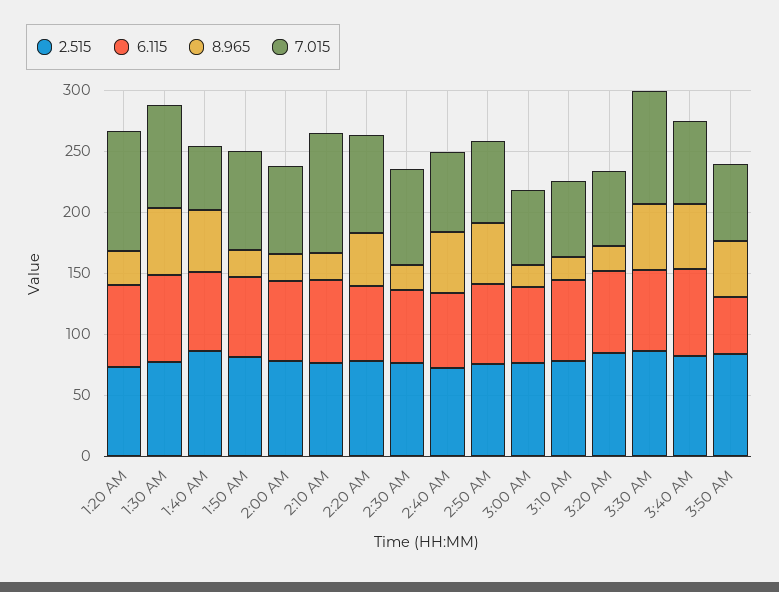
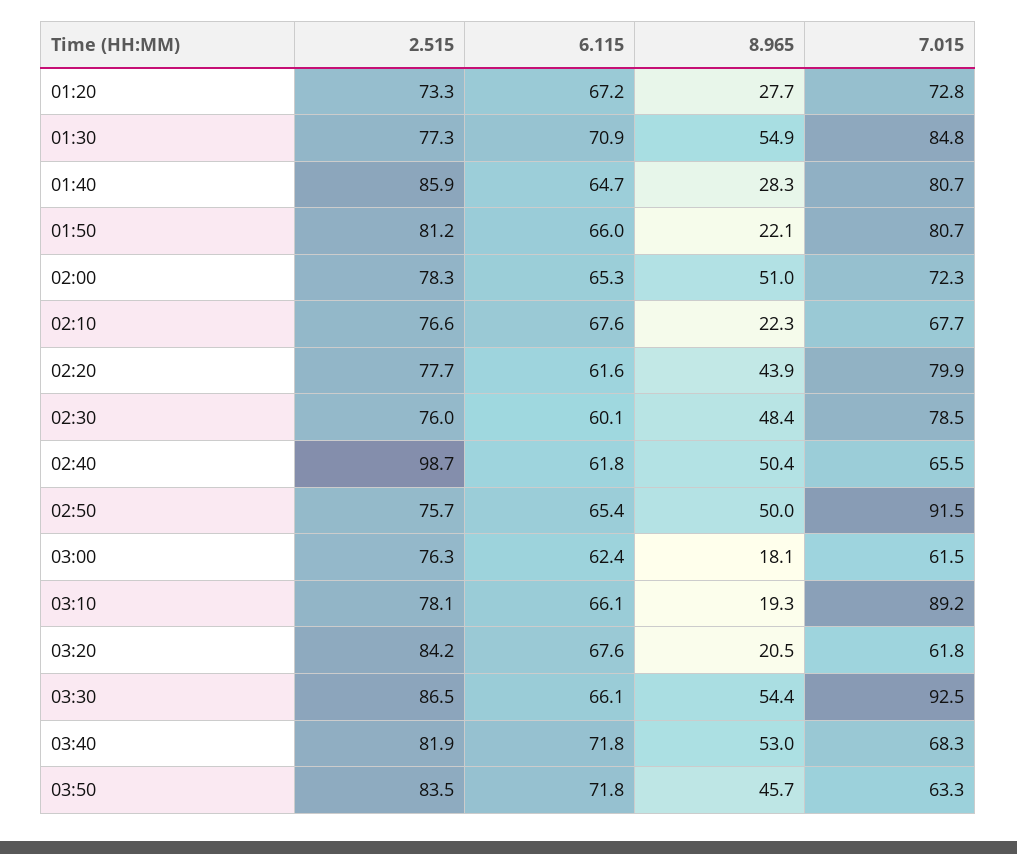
7.015, 1:20 AM: 100 -> 72.8
8.965, 1:40 AM: 50 -> 28.3
7.015, 1:40 AM: 50 -> 80.7
8.965, 2:00 AM: 20 -> 51
7.015, 2:10 AM: 100 -> 67.7
8.965, 2:30 AM: 20 -> 48.4
2.515, 2:40 AM: 70 -> 98.7
7.015, 2:50 AM: 70 -> 91.5
7.015, 3:10 AM: 60 -> 89.2
6.115, 3:50 AM: 50 -> 71.8

